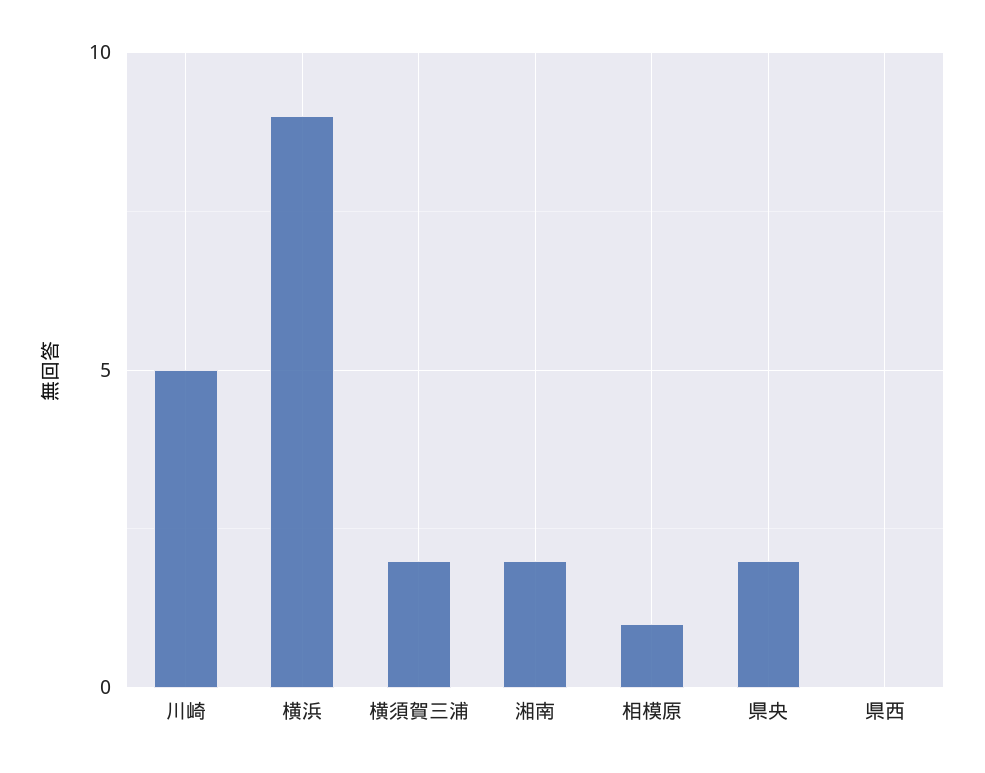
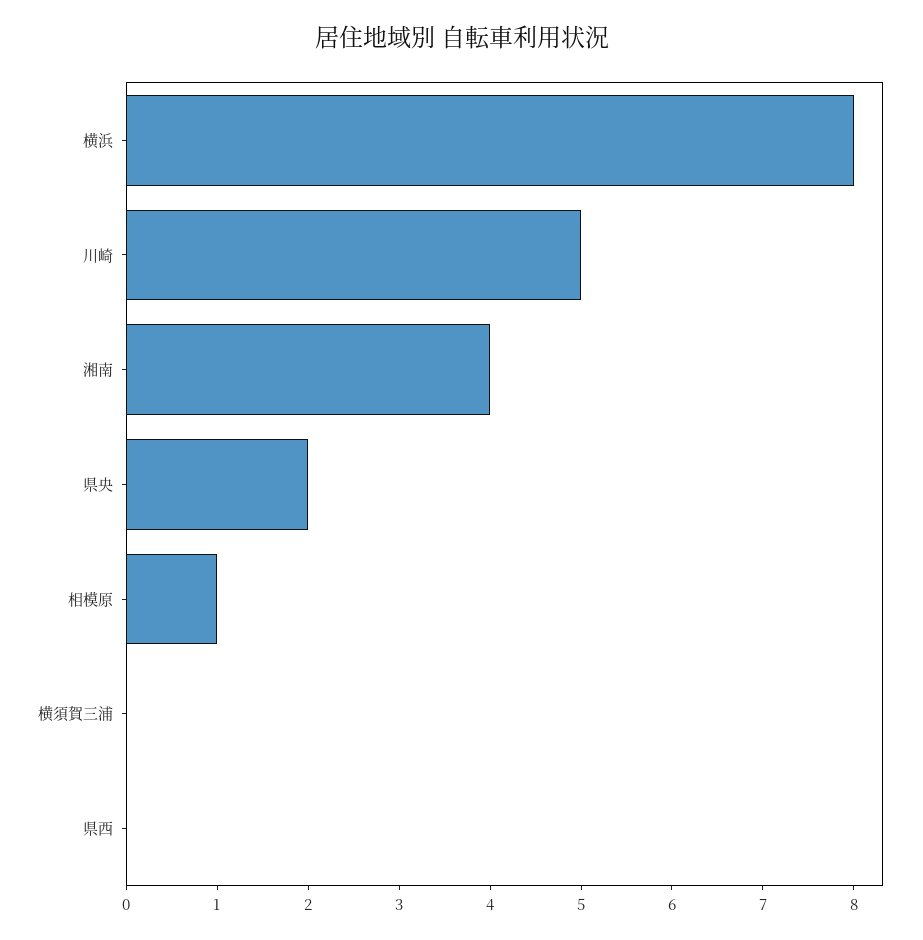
横浜: 9 -> 8
横須賀三浦: 2 -> 0
湘南: 2 -> 4

